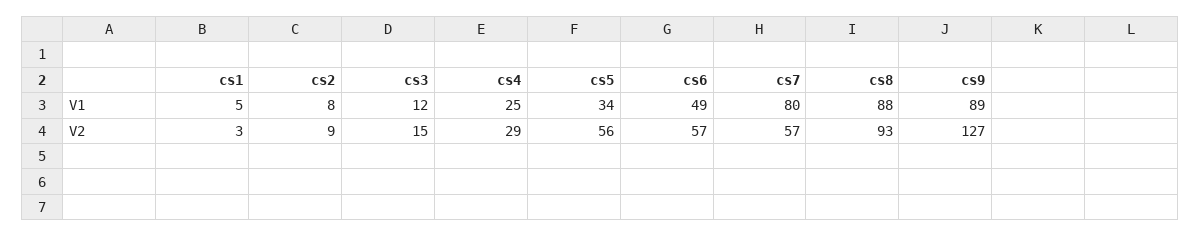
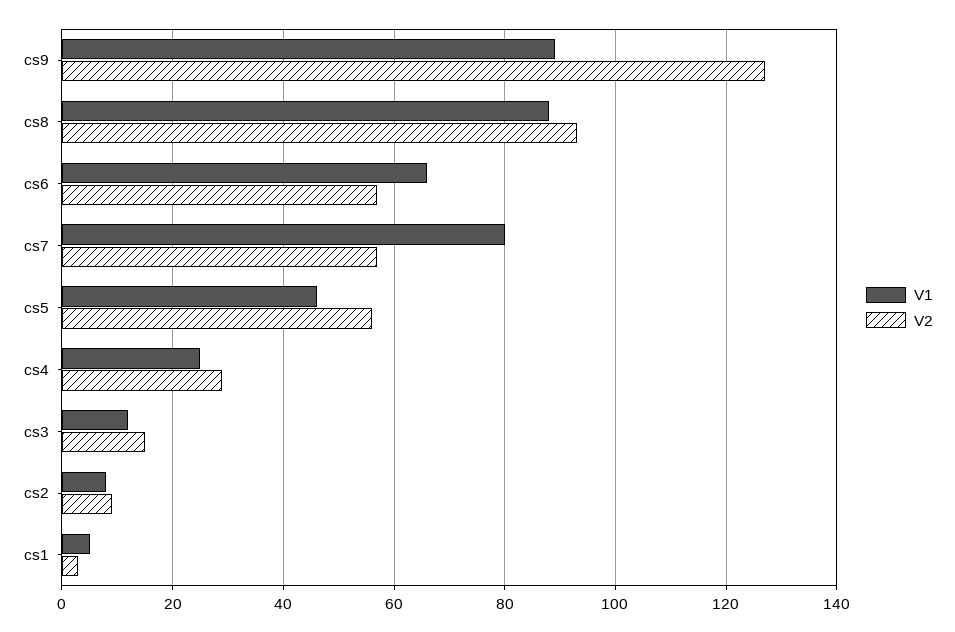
V1, cs5: 34 -> 45
V1, cs6: 49 -> 65

